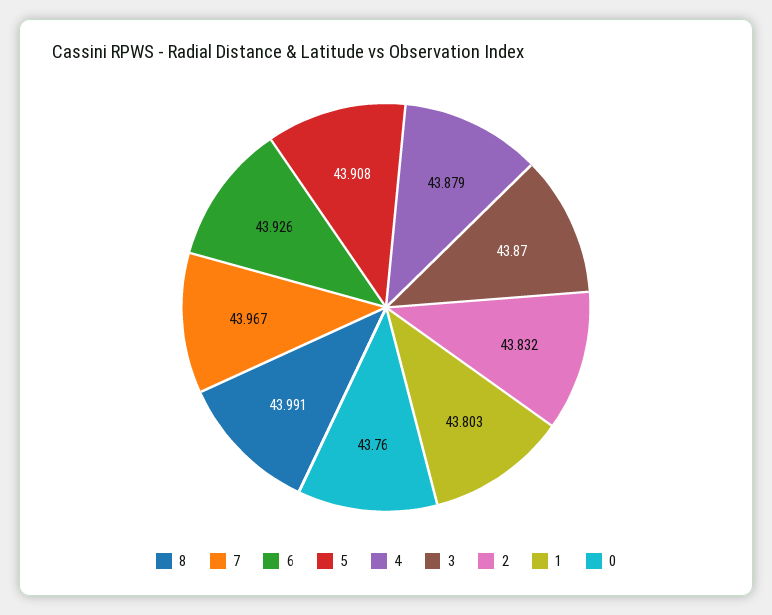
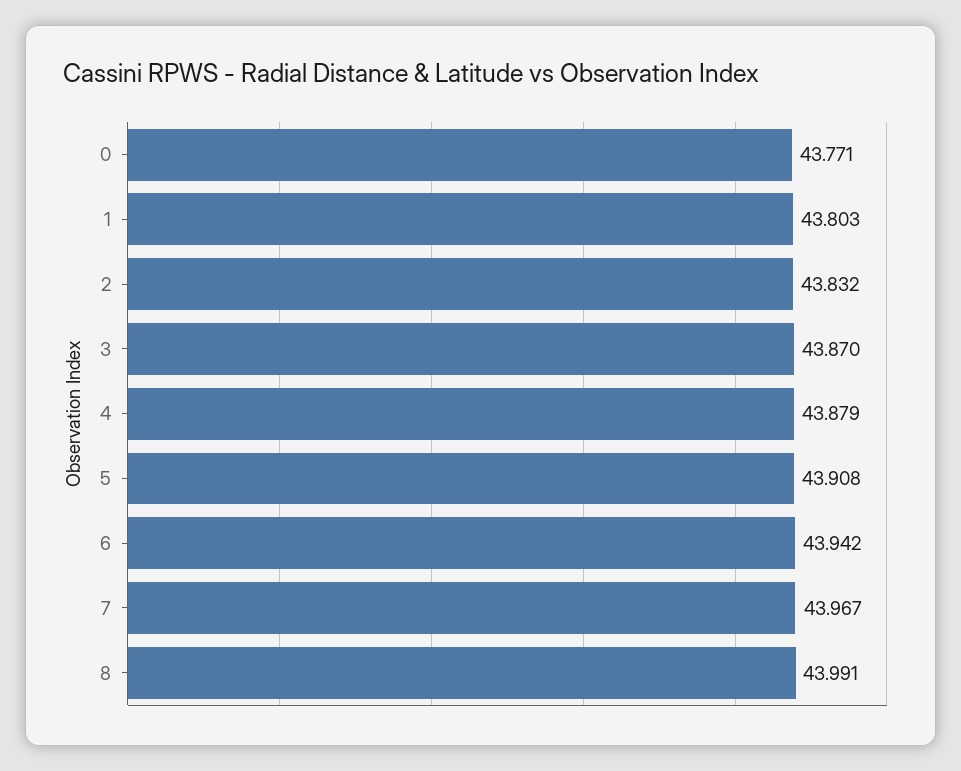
6: 43.926 -> 43.942
0: 43.76 -> 43.771

